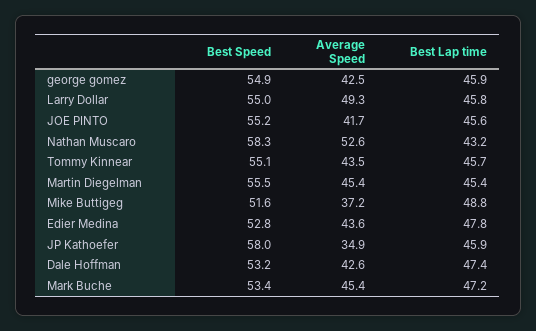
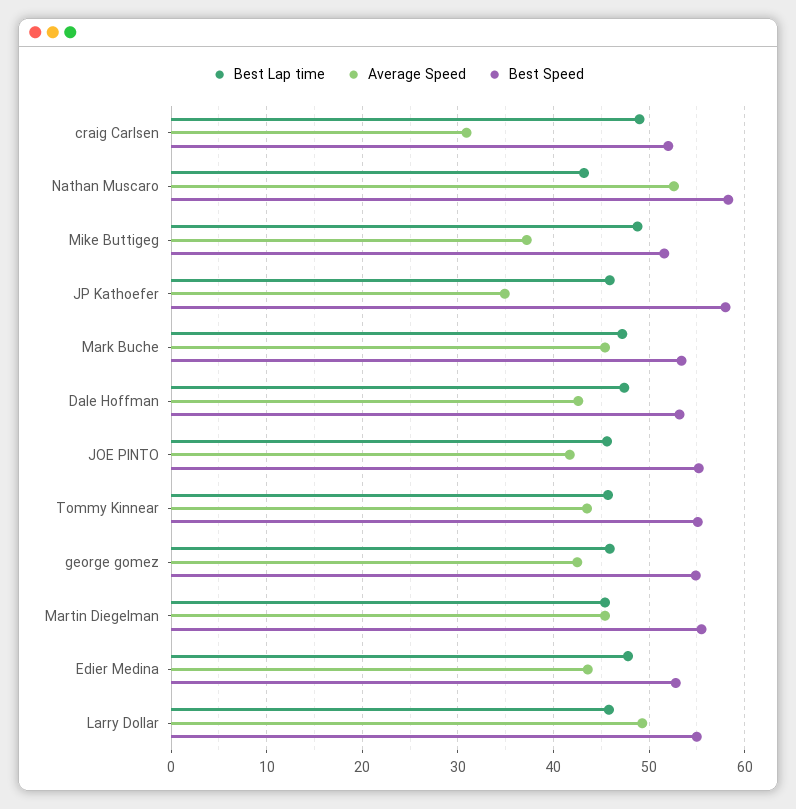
Best Lap time, craig Carlsen: none -> 49
Average Speed, craig Carlsen: none -> 31
Best Speed, craig Carlsen: none -> 52

